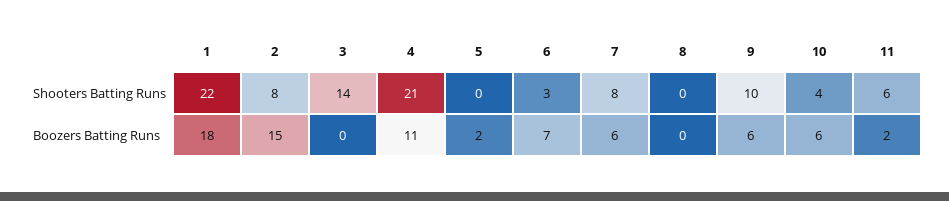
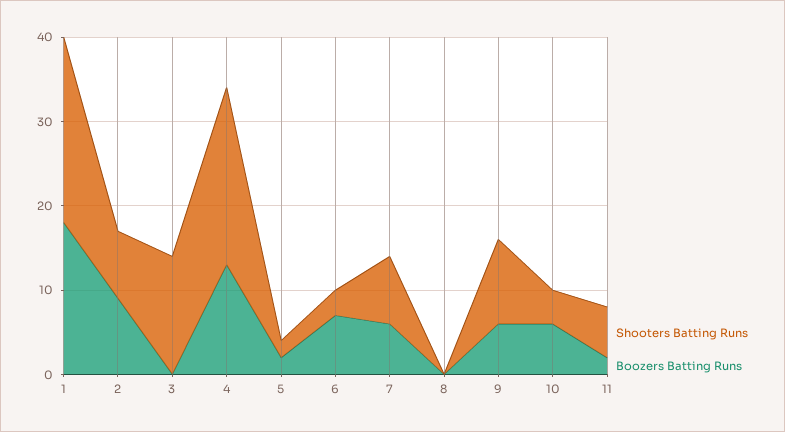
Shooters Batting Runs, 5: 0 -> 2
Boozers Batting Runs, 2: 15 -> 9
Boozers Batting Runs, 4: 11 -> 13

